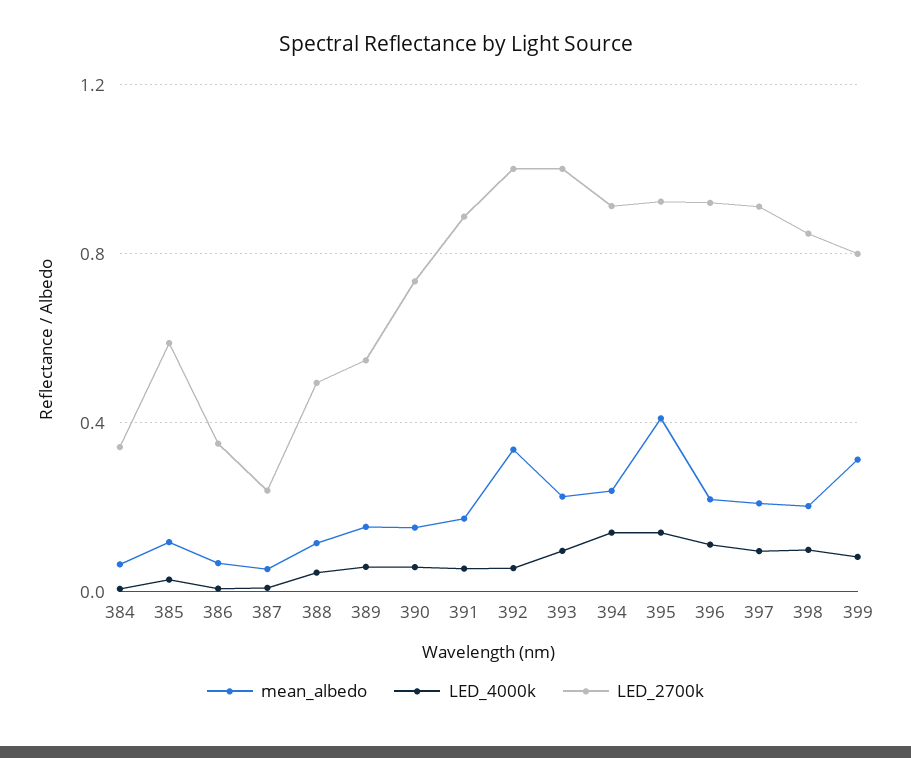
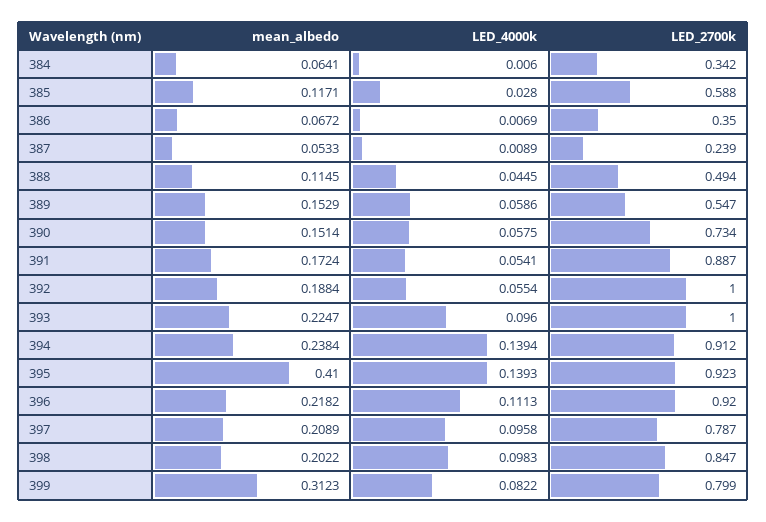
mean_albedo, 392: 0.35 -> 0.1884
LED_2700k, 397: 0.9 -> 0.787

